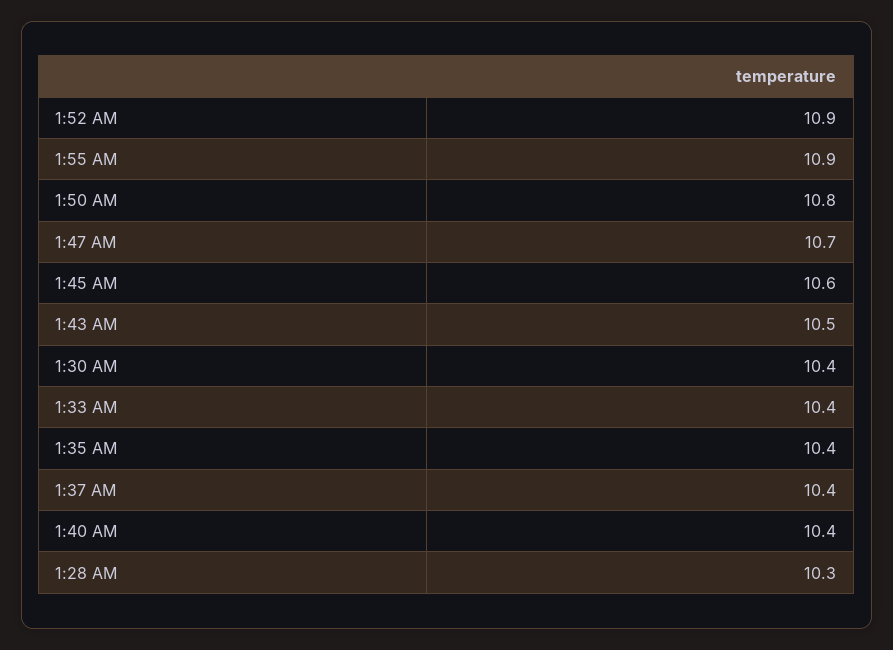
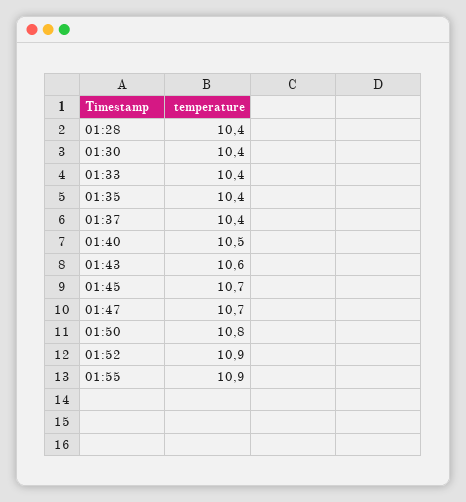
1:45 AM: 10.6 -> 10.7
1:43 AM: 10.5 -> 10.6
1:40 AM: 10.4 -> 10.5
1:28 AM: 10.3 -> 10.4

